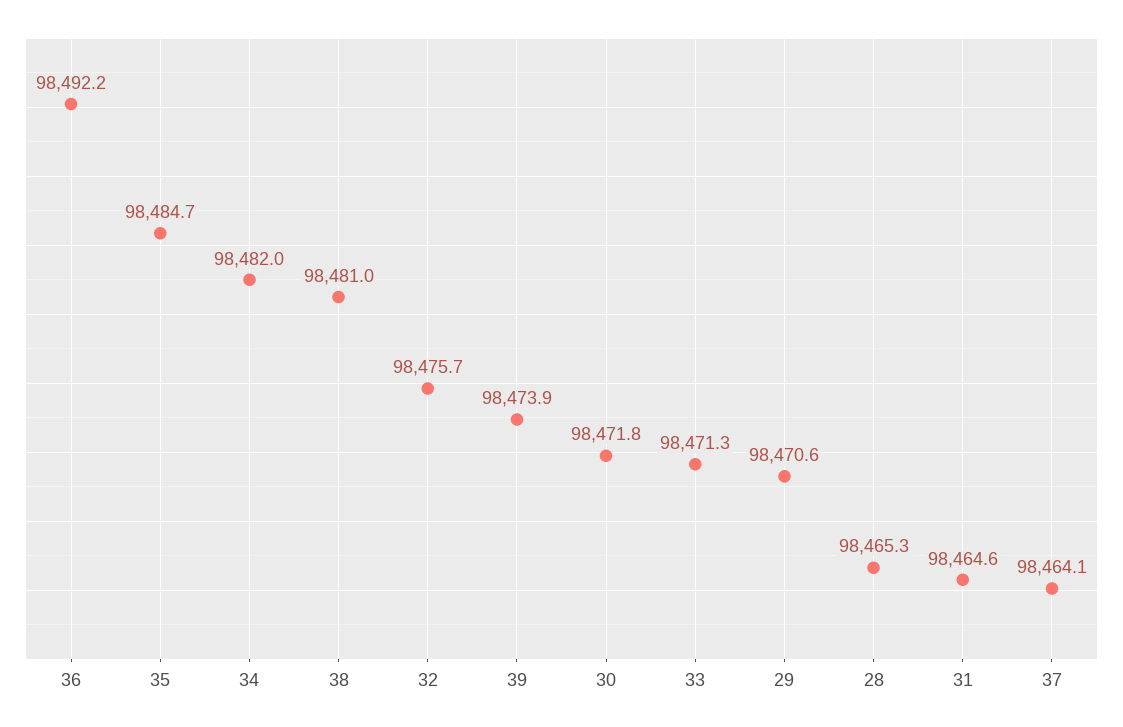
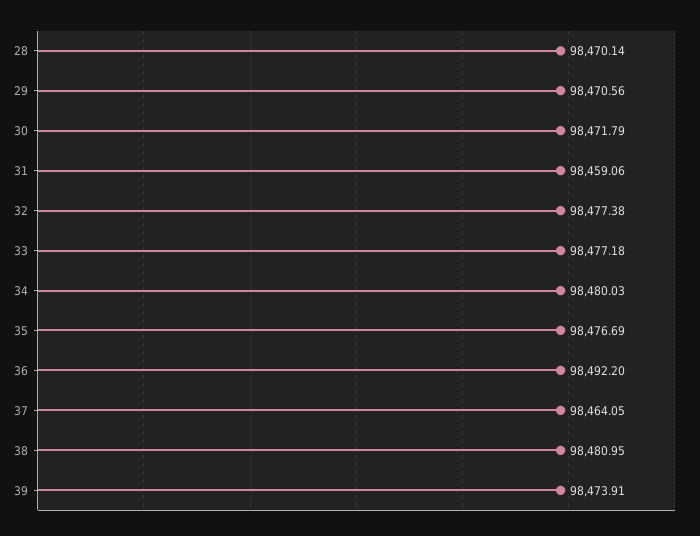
35: 98484.7 -> 98476.69
34: 98482 -> 98480.03
32: 98475.7 -> 98477.38
33: 98471.3 -> 98477.18
28: 98465.3 -> 98470.14
31: 98464.6 -> 98459.06

